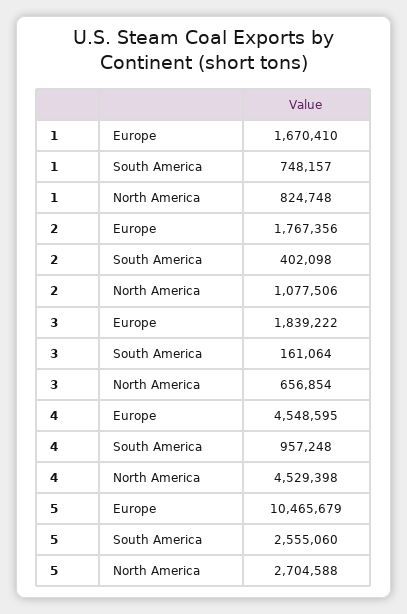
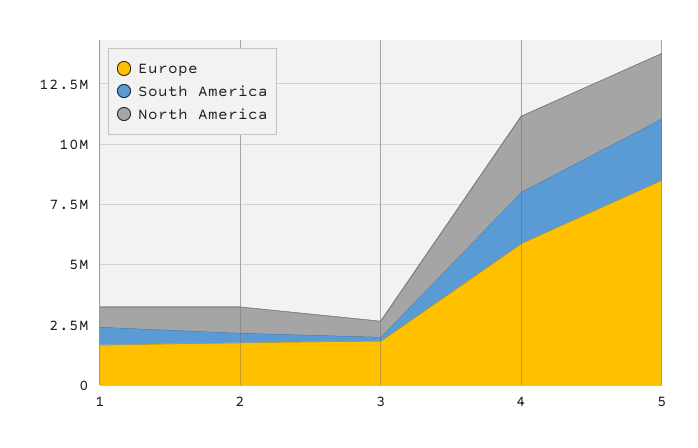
Europe, 4: 4548595 -> 6000000
South America, 4: 957248 -> 2000000
North America, 4: 4529398 -> 3000000
Europe, 5: 10465679 -> 8500000

